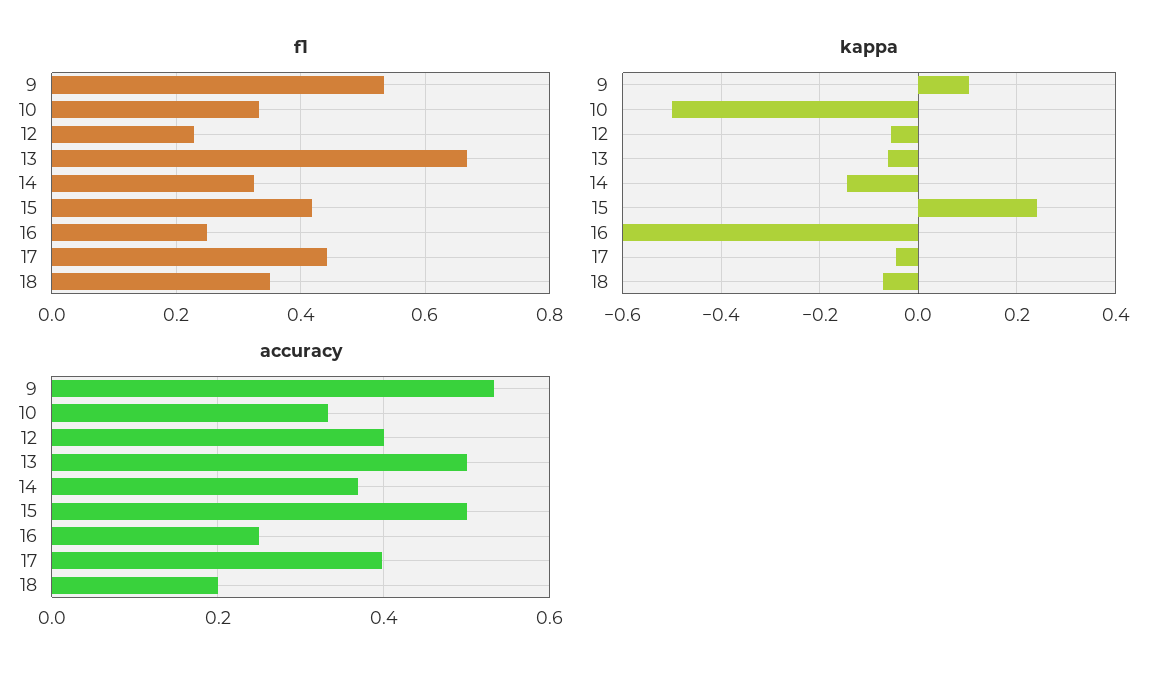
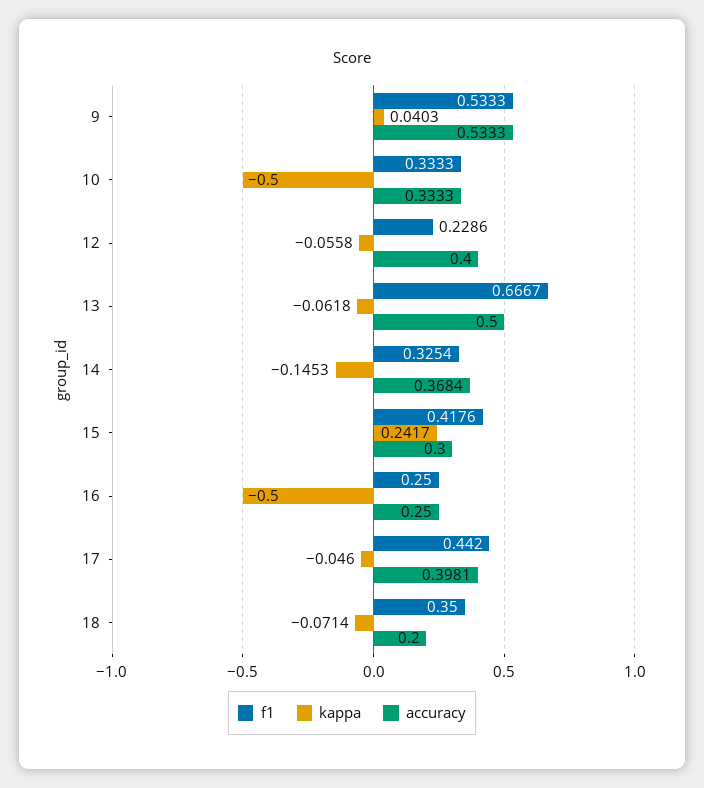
kappa, 9: 0.1 -> 0.0403
kappa, 16: -0.6 -> -0.5
accuracy, 15: 0.5 -> 0.3

